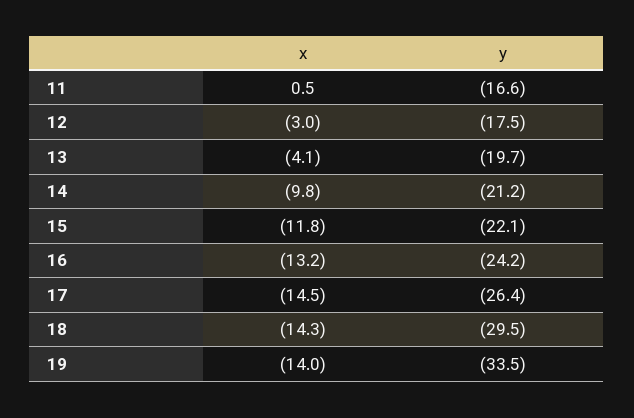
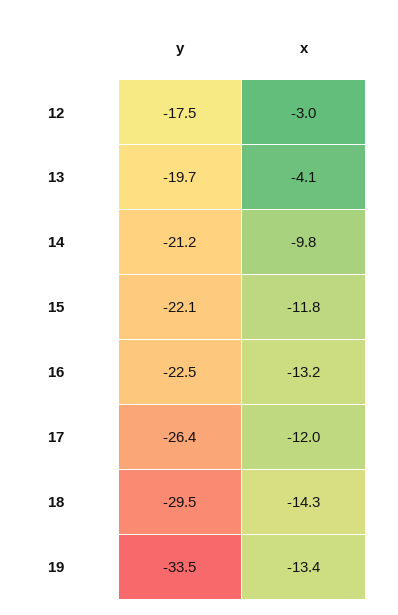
x, 11: 0.5 -> none
y, 11: -16.6 -> none
y, 16: -24.2 -> -22.5
x, 17: -14.5 -> -12
x, 19: -14 -> -13.4

